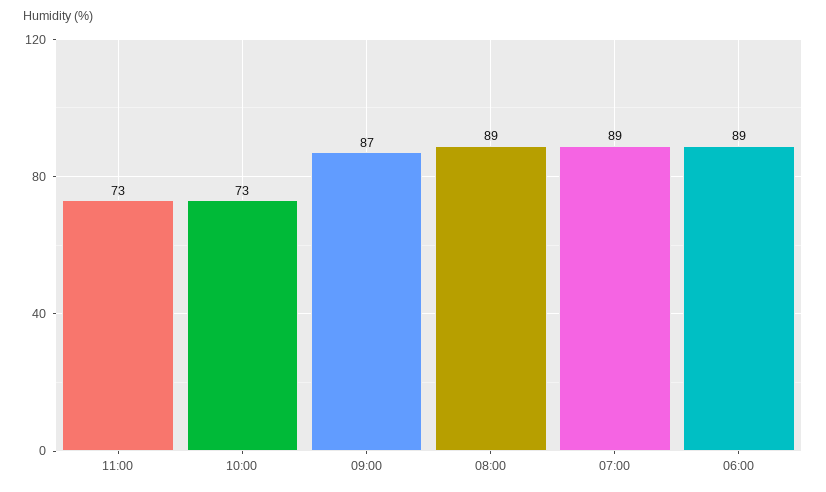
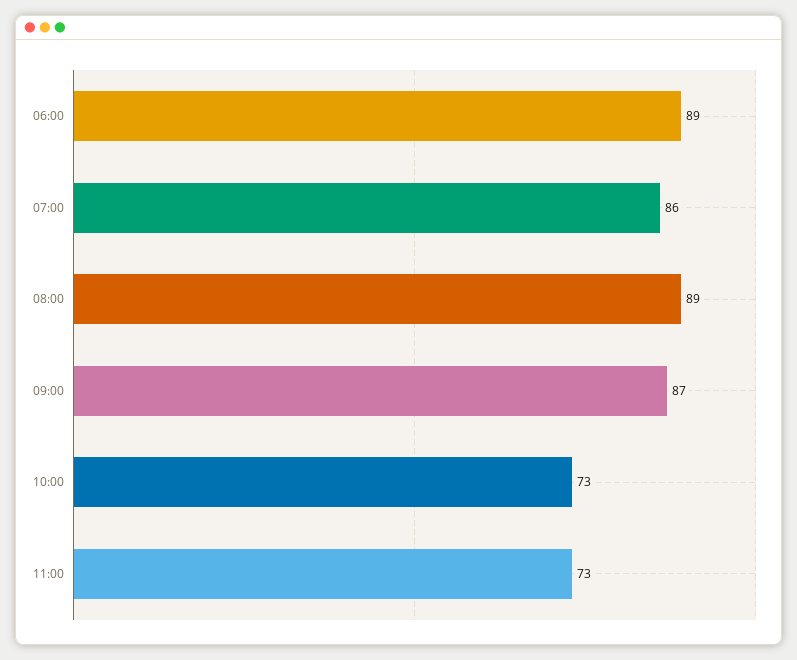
07:00: 89 -> 86

